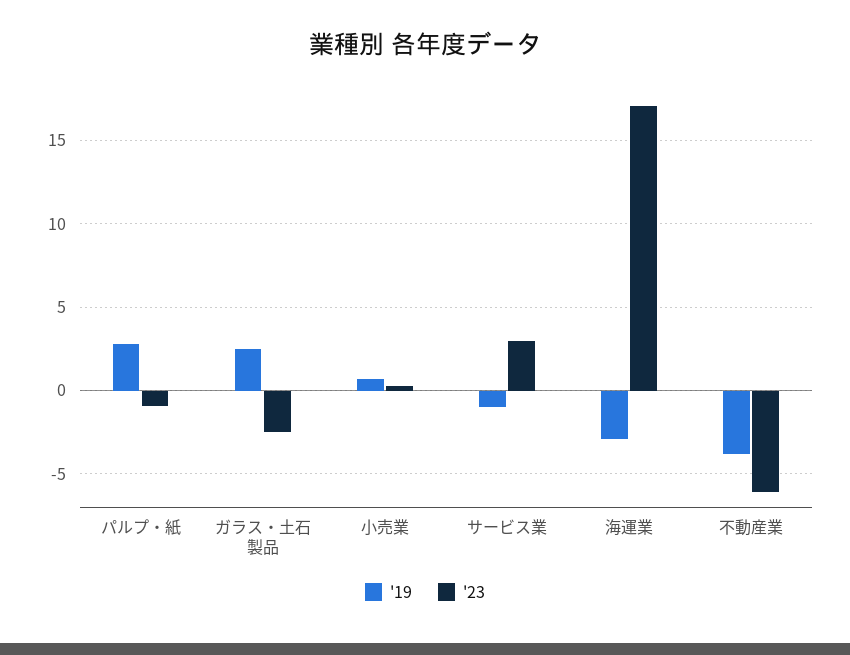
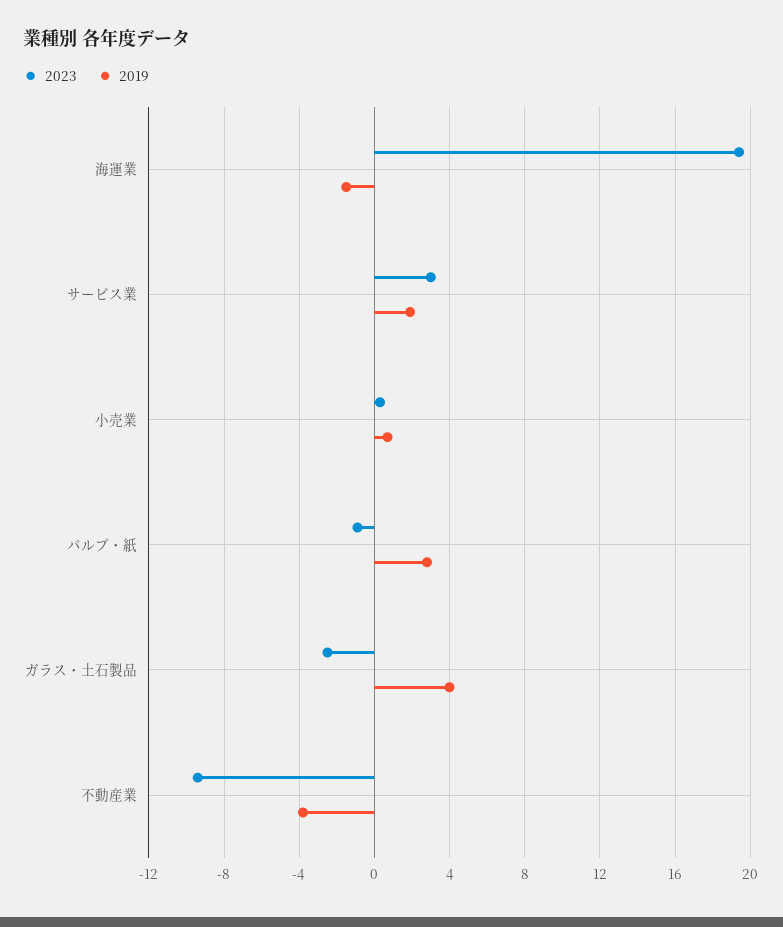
'19, ガラス・土石製品: 2.5 -> 4
'19, サービス業: -1 -> 2
'19, 海運業: -3 -> -1.5
'23, 海運業: 17 -> 19.5
'23, 不動産業: -6 -> -9.5

